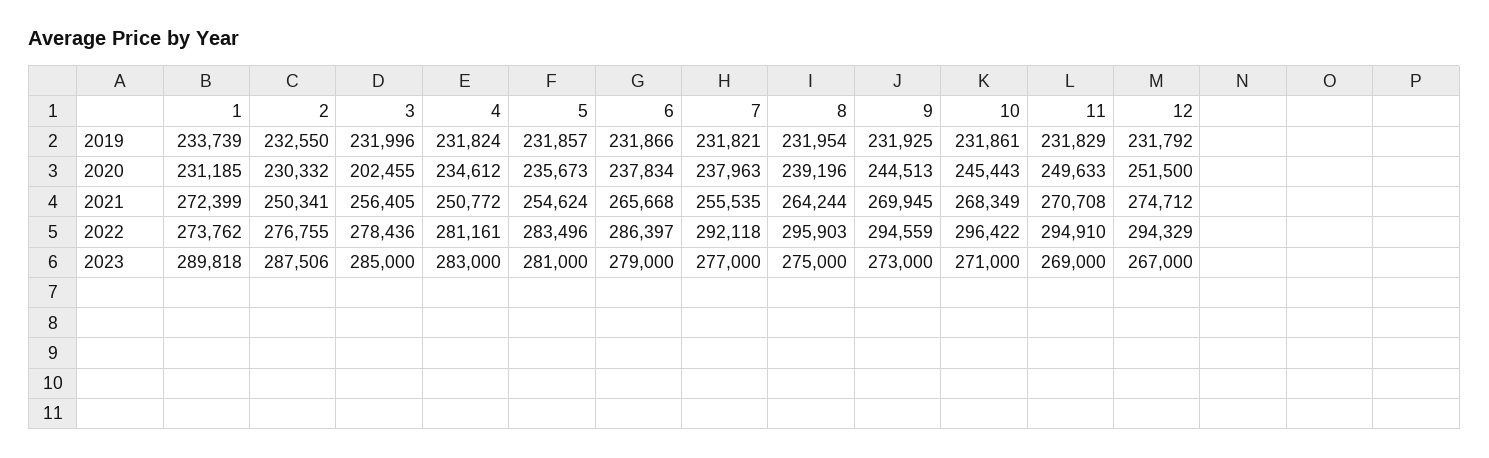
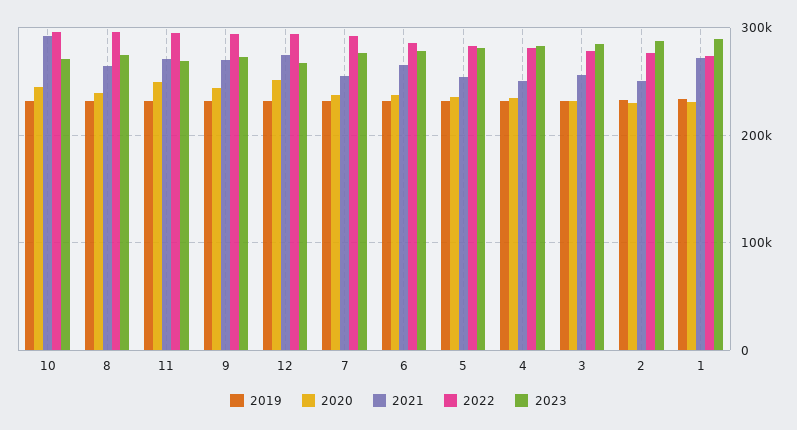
2020, 3: 202455 -> 230000
2021, 10: 268349 -> 290000

